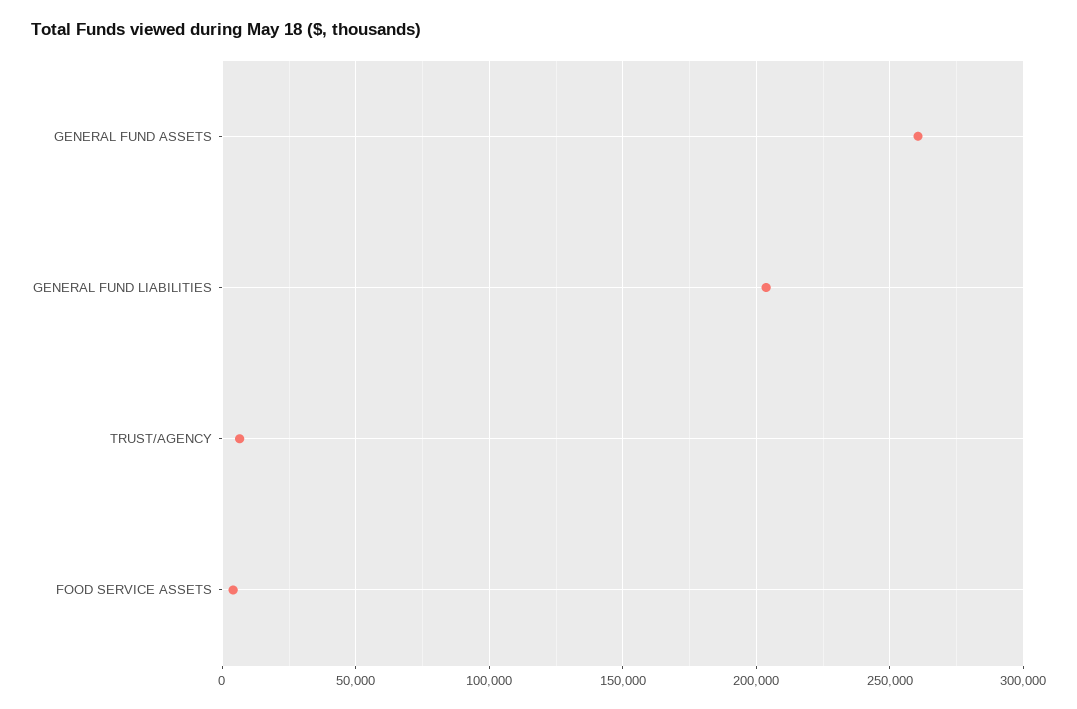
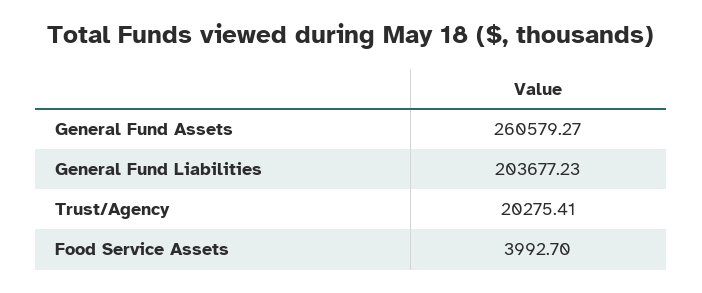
TRUST/AGENCY: 5000 -> 20275.41

